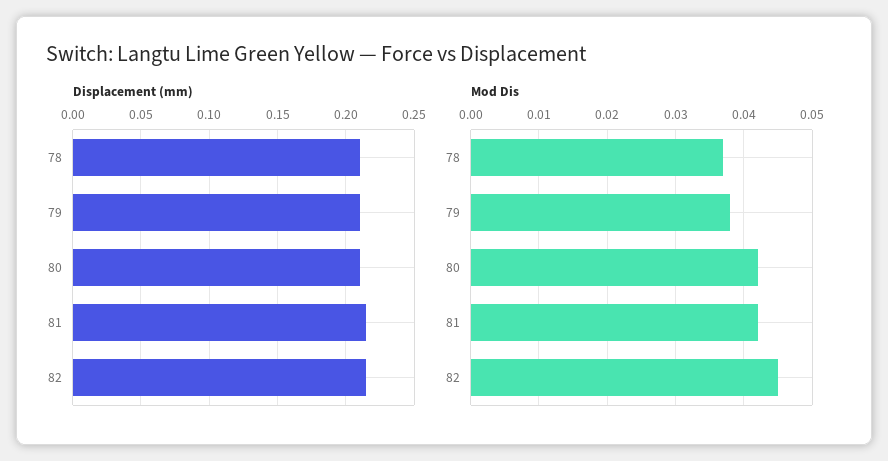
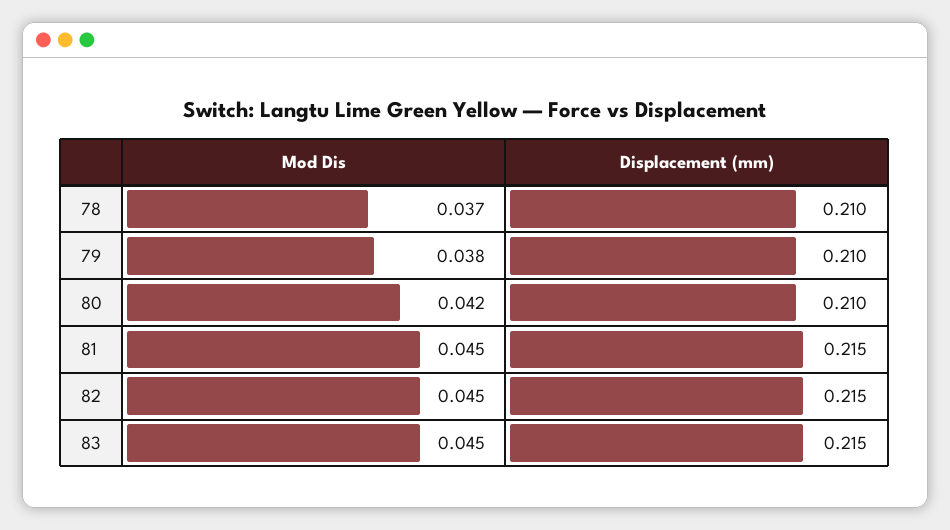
Mod Dis, 81: 0.042 -> 0.045
Mod Dis, 83: none -> 0.045
Displacement (mm), 83: none -> 0.215

